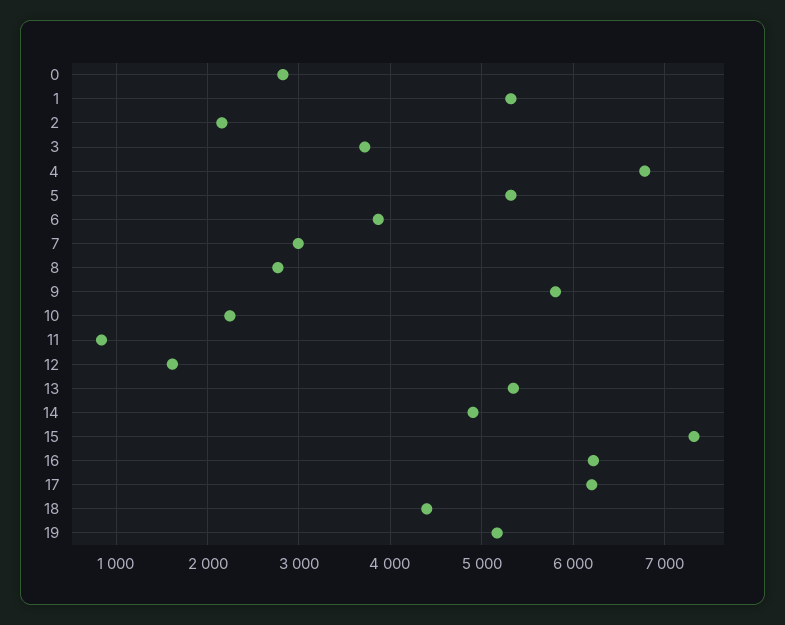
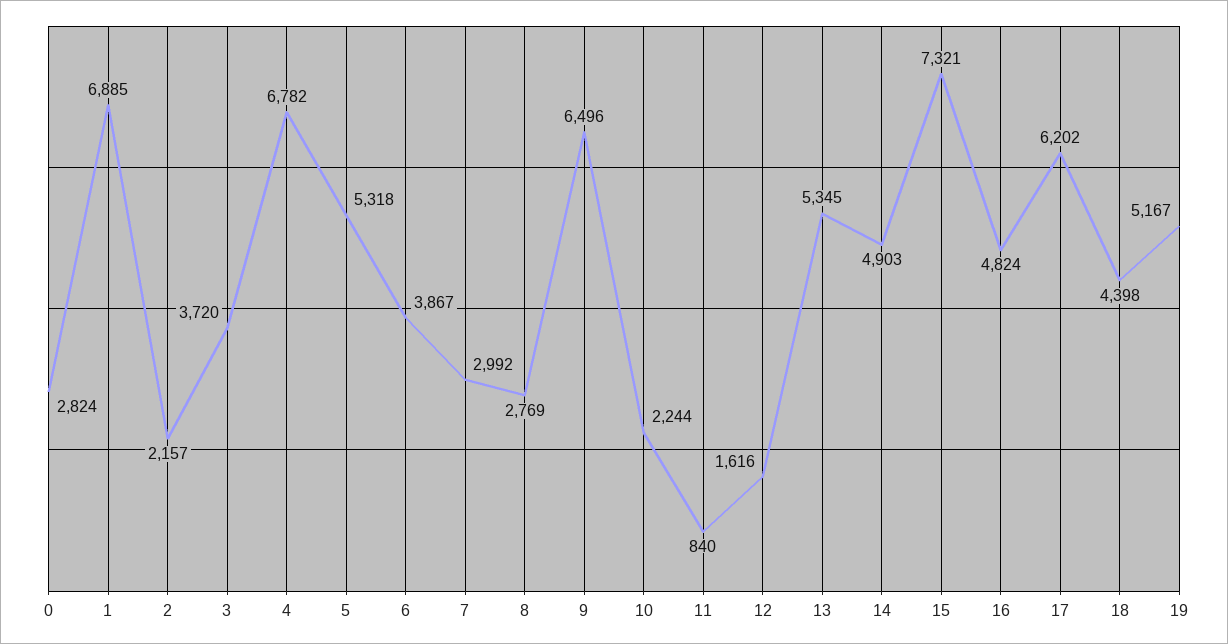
1: 5300 -> 6885
9: 5800 -> 6496
16: 6200 -> 4824

